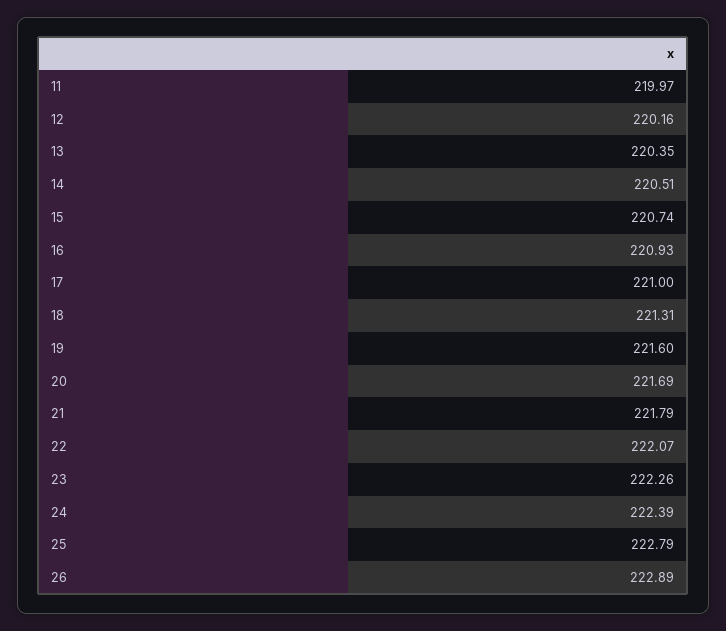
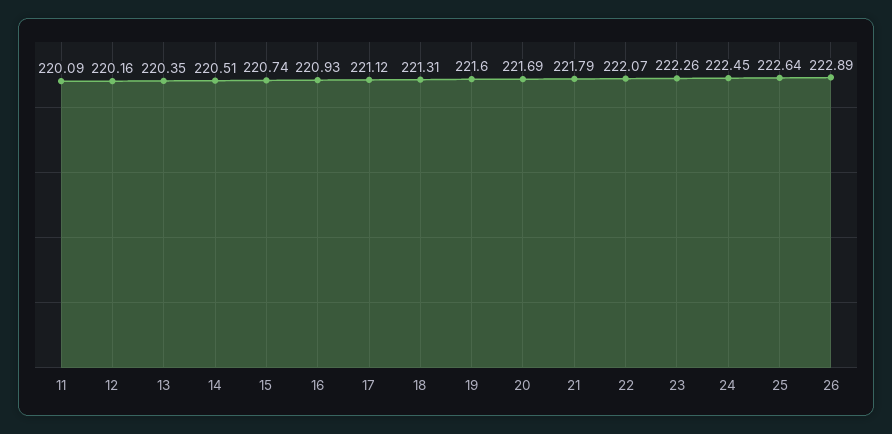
11: 219.97 -> 220.09
17: 221 -> 221.12
24: 222.39 -> 222.45
25: 222.79 -> 222.64

